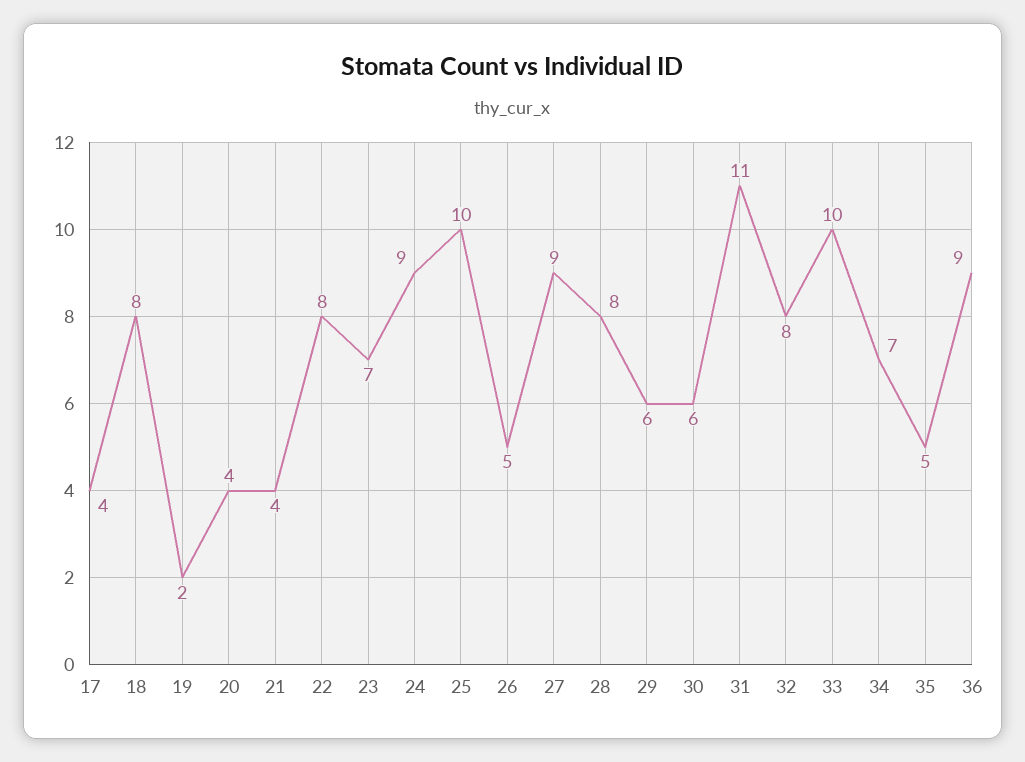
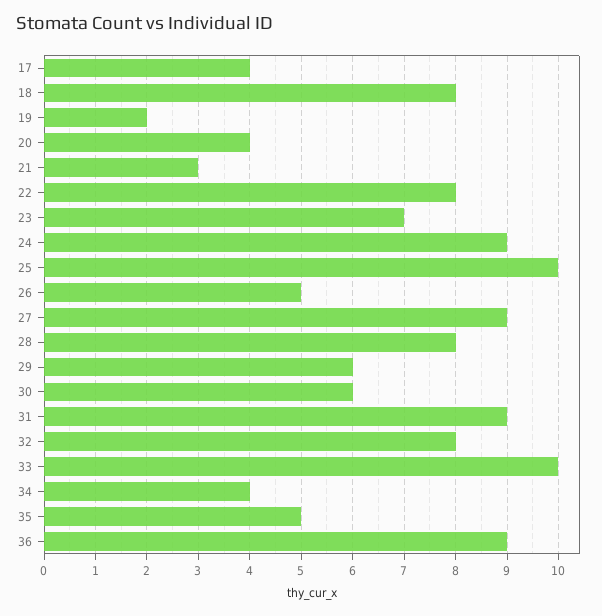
21: 4 -> 3
31: 11 -> 9
34: 7 -> 4

